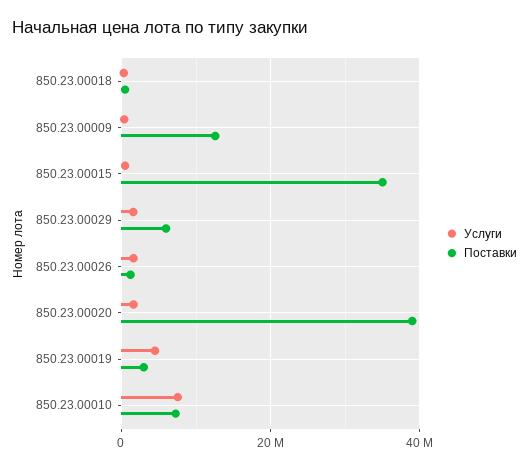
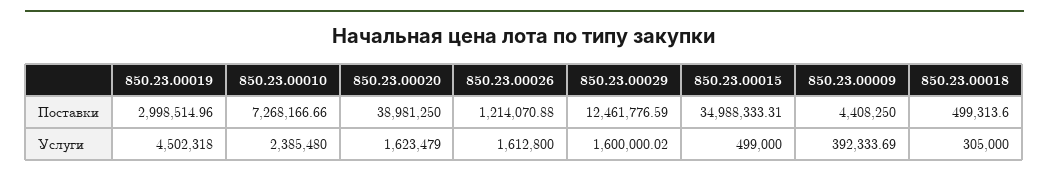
Поставки, 850.23.00009: 12000000 -> 4408250
Поставки, 850.23.00029: 6000000 -> 12461776.59
Услуги, 850.23.00010: 8000000 -> 2385480

